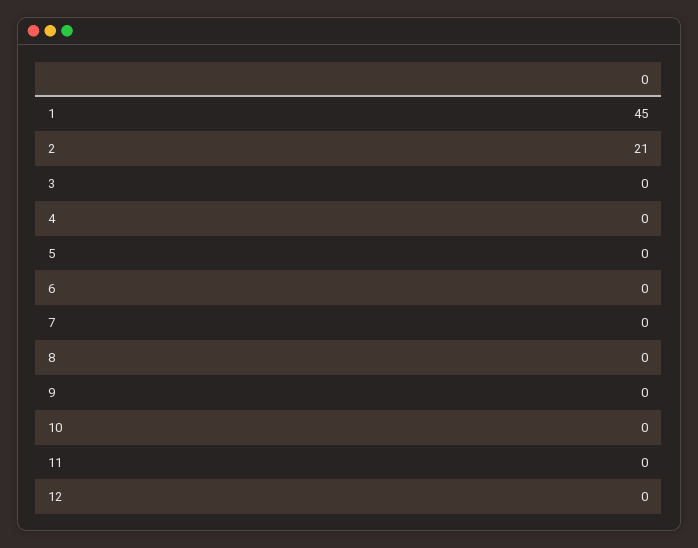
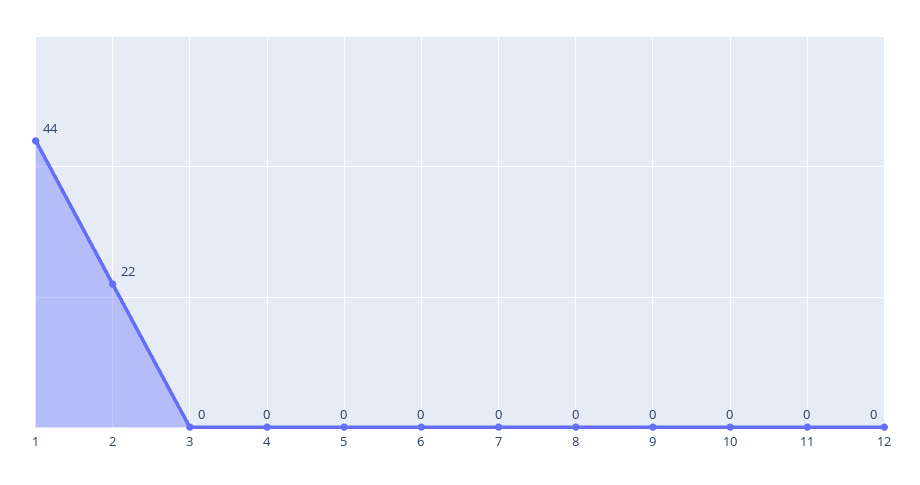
1: 45 -> 44
2: 21 -> 22

